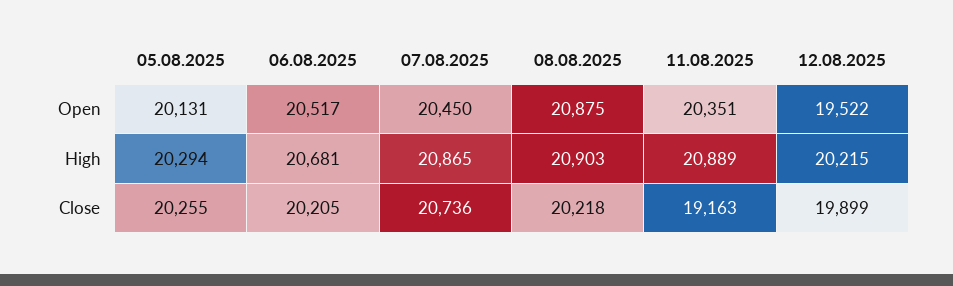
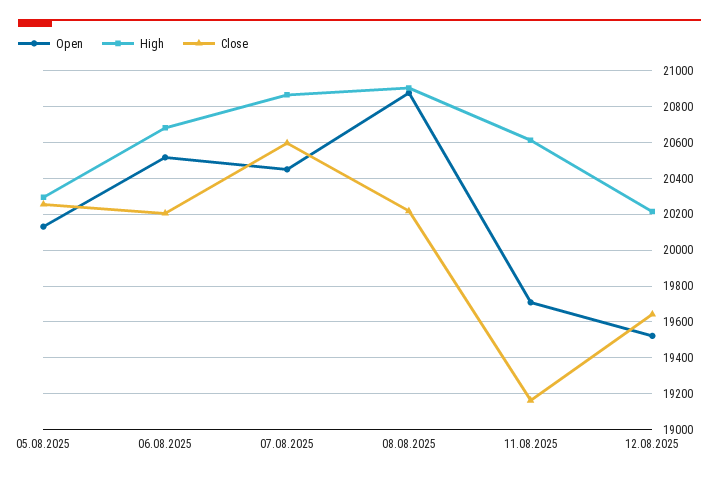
Open, 11.08.2025: 20351 -> 19700
High, 11.08.2025: 20889 -> 20600
Close, 07.08.2025: 20736 -> 20600
Close, 12.08.2025: 19899 -> 19650

